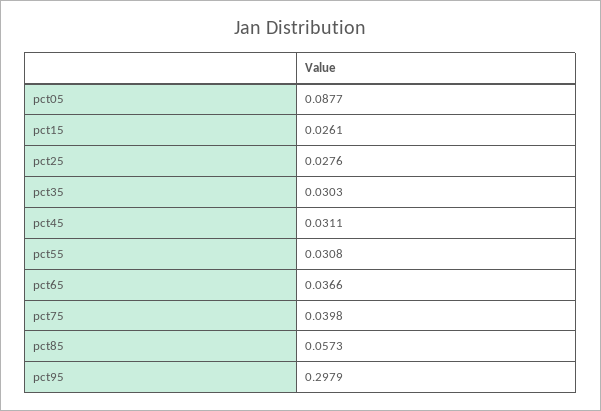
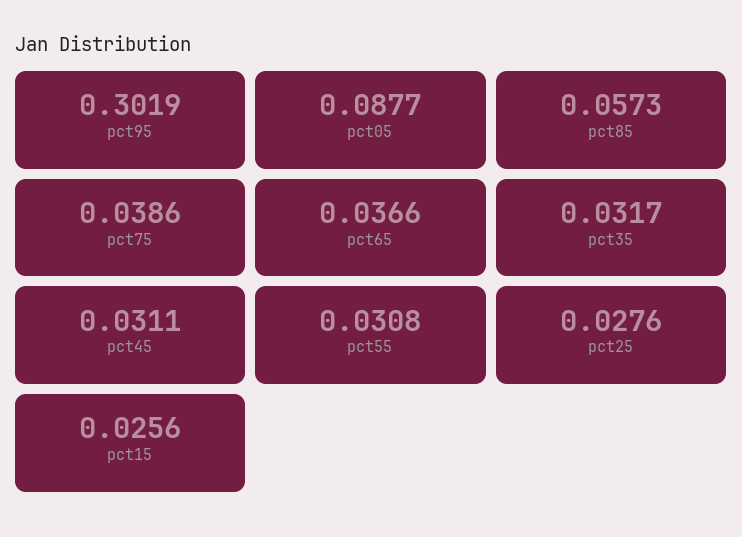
pct15: 0.0261 -> 0.0256
pct35: 0.0303 -> 0.0317
pct75: 0.0398 -> 0.0386
pct95: 0.2979 -> 0.3019

